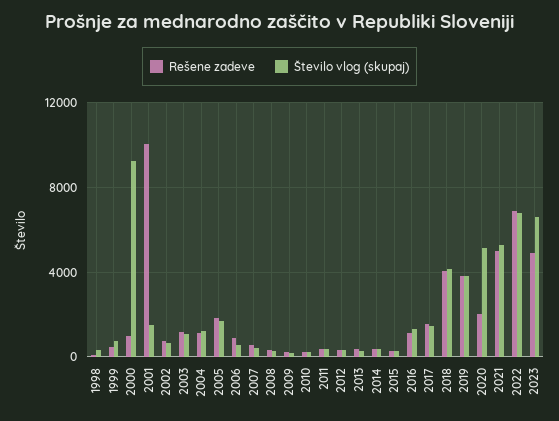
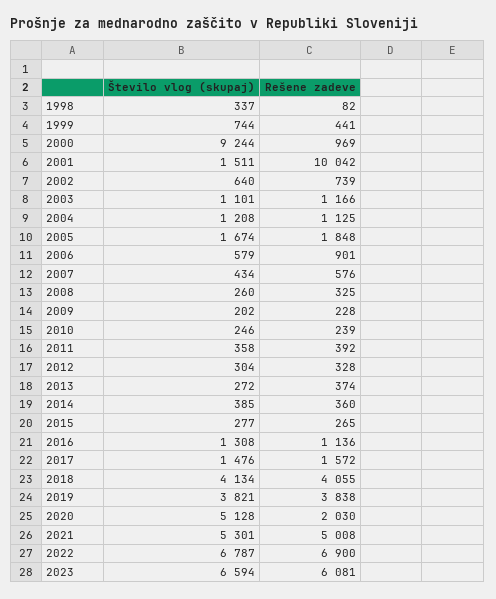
Rešene zadeve, 2023: 5000 -> 6081

